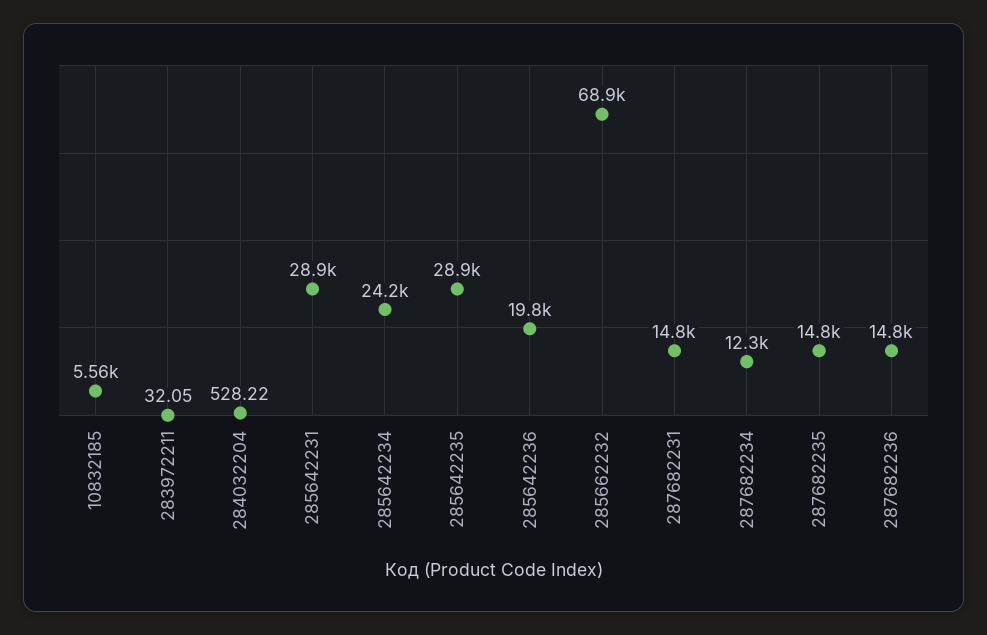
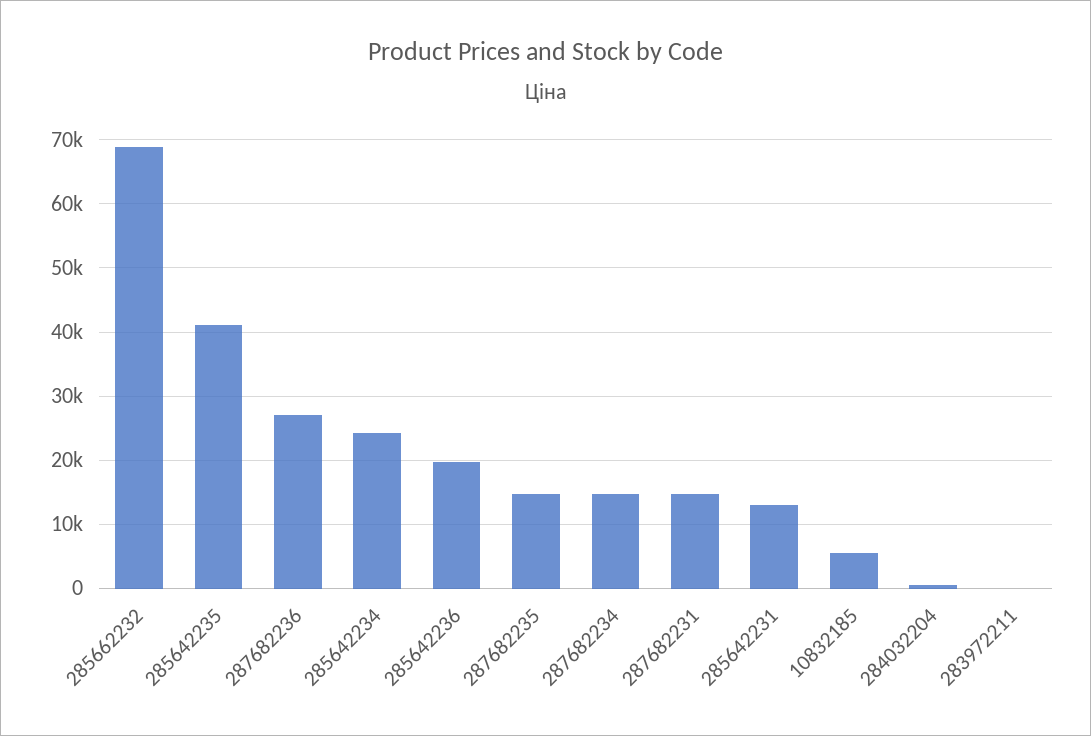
285642231: 28900 -> 13000
285642235: 28900 -> 41000
287682234: 12300 -> 15000
287682236: 14800 -> 27000

